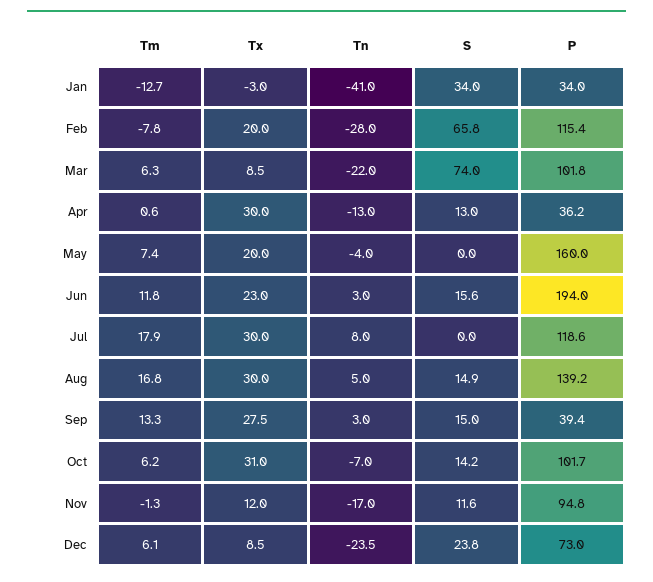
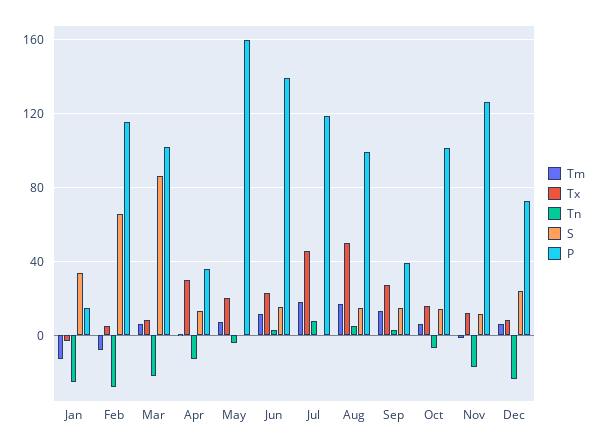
Tn, Jan: -41 -> -25
P, Jan: 34 -> 15
Tx, Feb: 20 -> 5
S, Mar: 74 -> 85
P, Jun: 194 -> 140
Tx, Jul: 30 -> 45
Tx, Aug: 30 -> 50
P, Aug: 139.2 -> 100
Tx, Oct: 31 -> 15
P, Nov: 94.8 -> 125

